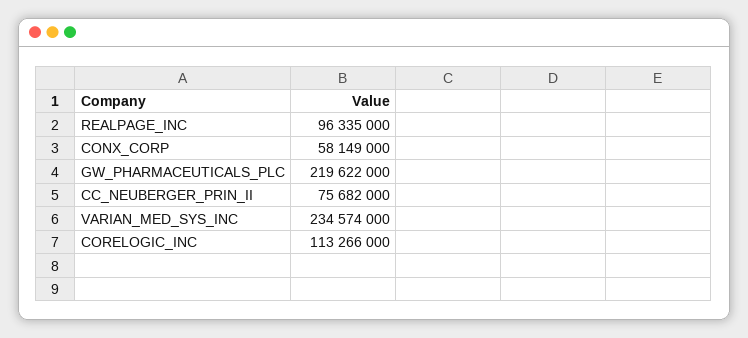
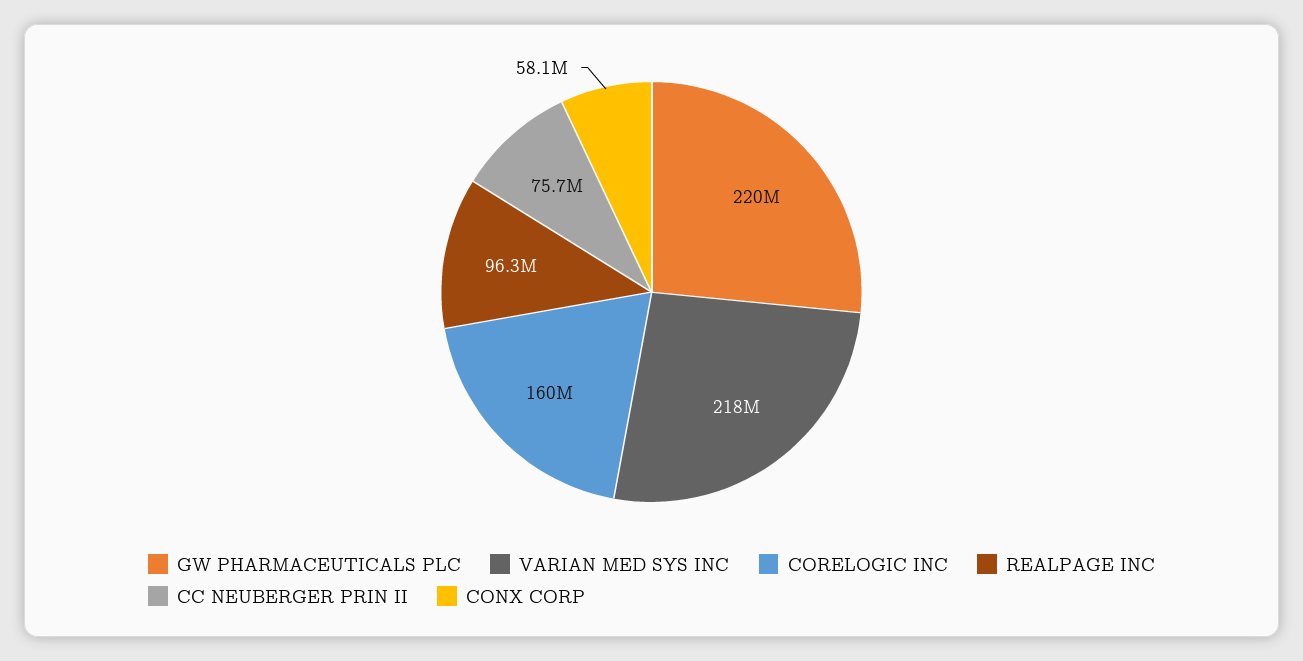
VARIAN_MED_SYS_INC: 234574000 -> 218000000
CORELOGIC_INC: 113266000 -> 160000000

